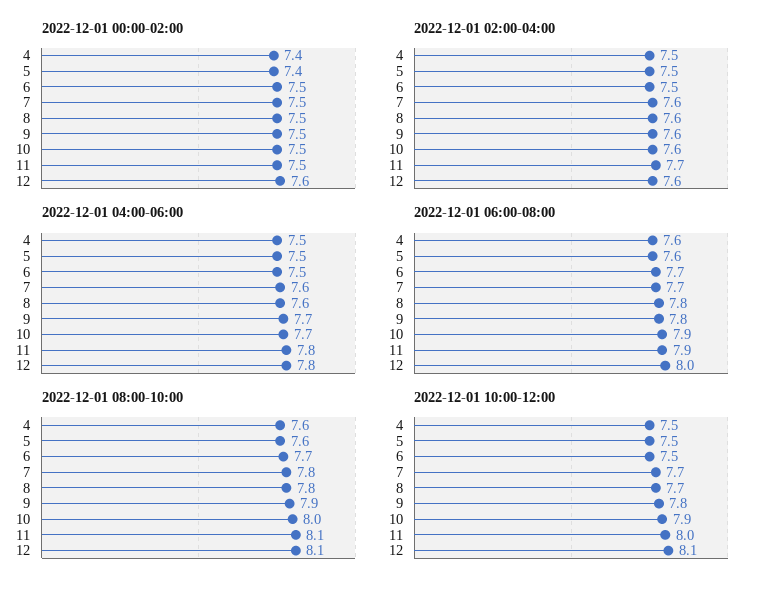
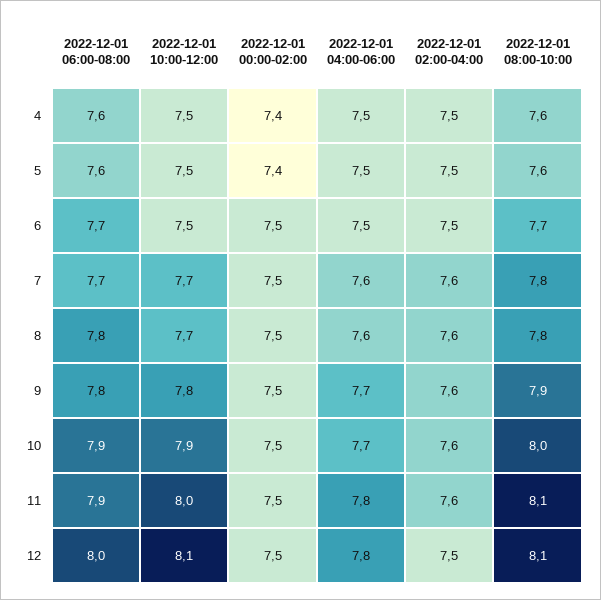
2022-12-01 00:00-02:00, 12: 7.6 -> 7.5
2022-12-01 02:00-04:00, 11: 7.7 -> 7.6
2022-12-01 02:00-04:00, 12: 7.6 -> 7.5

